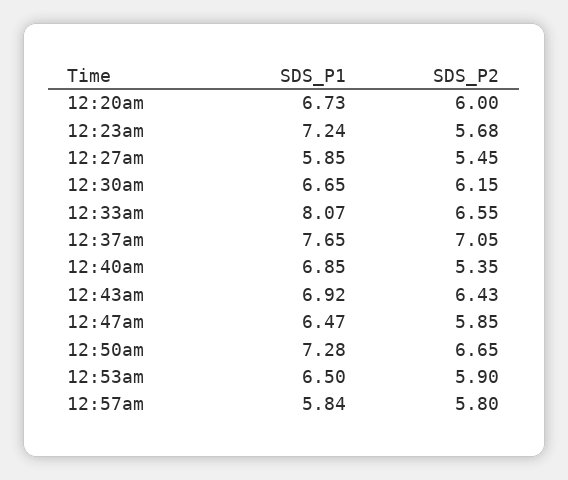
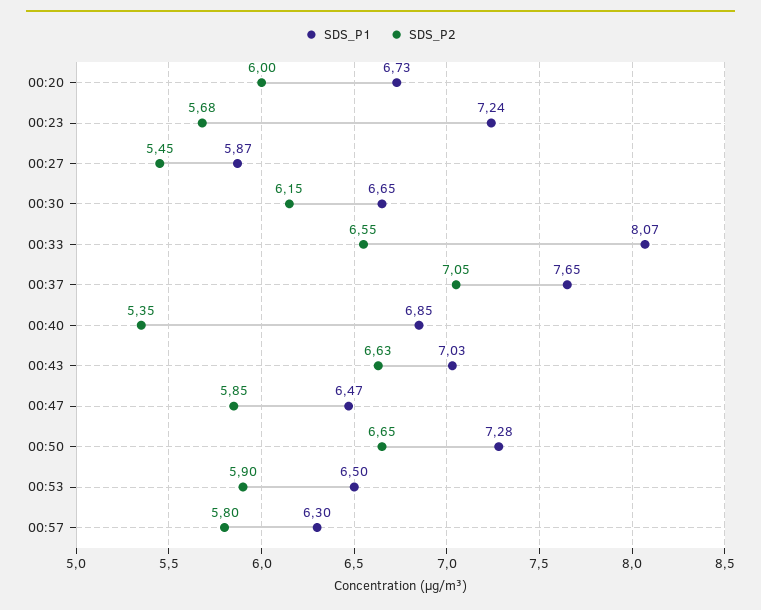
SDS_P1, 12:27am: 5.85 -> 5.87
SDS_P1, 12:43am: 6.92 -> 7.03
SDS_P2, 12:43am: 6.43 -> 6.63
SDS_P1, 12:57am: 5.84 -> 6.3

